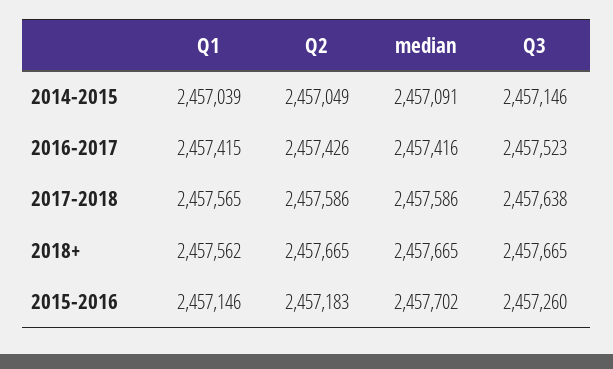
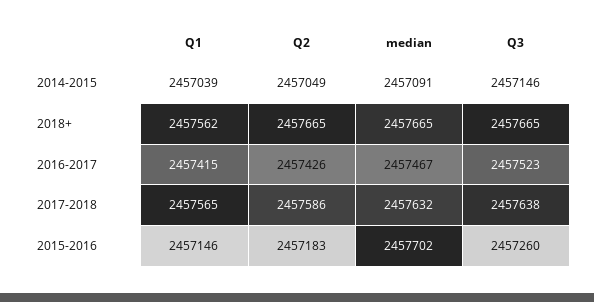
median, 2016-2017: 2457416 -> 2457467
median, 2017-2018: 2457586 -> 2457632

